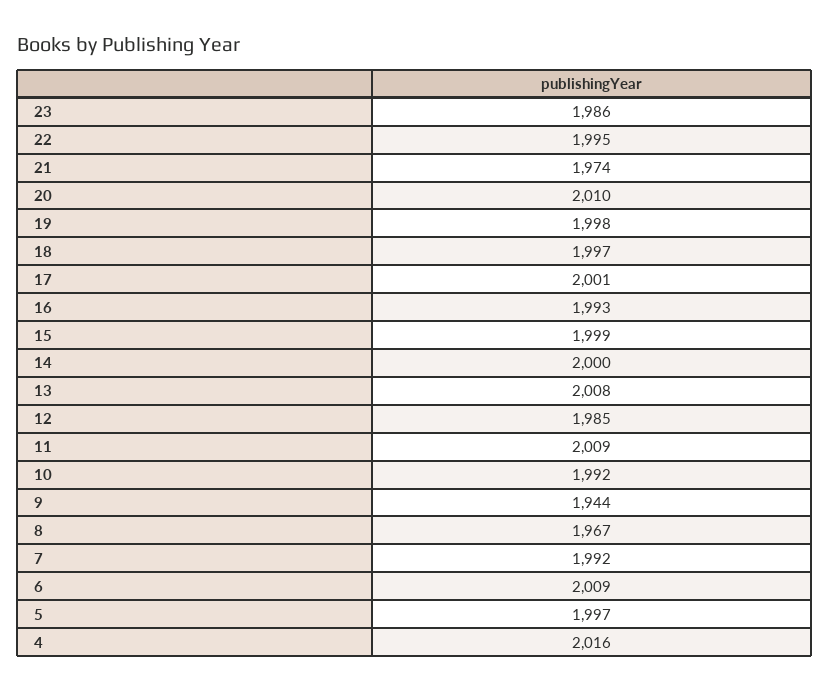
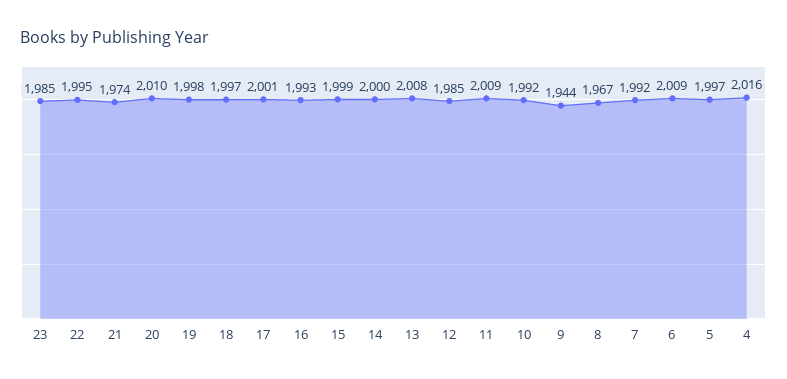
23: 1986 -> 1985

